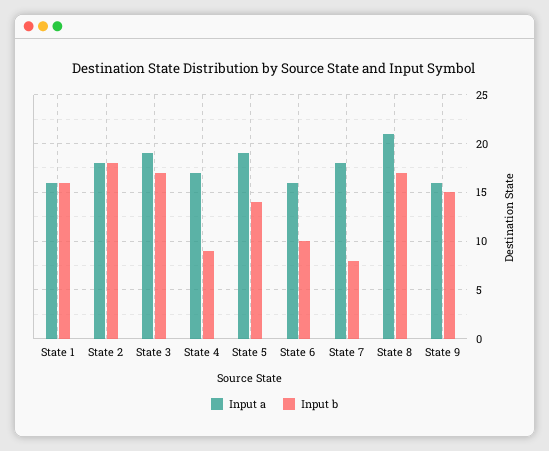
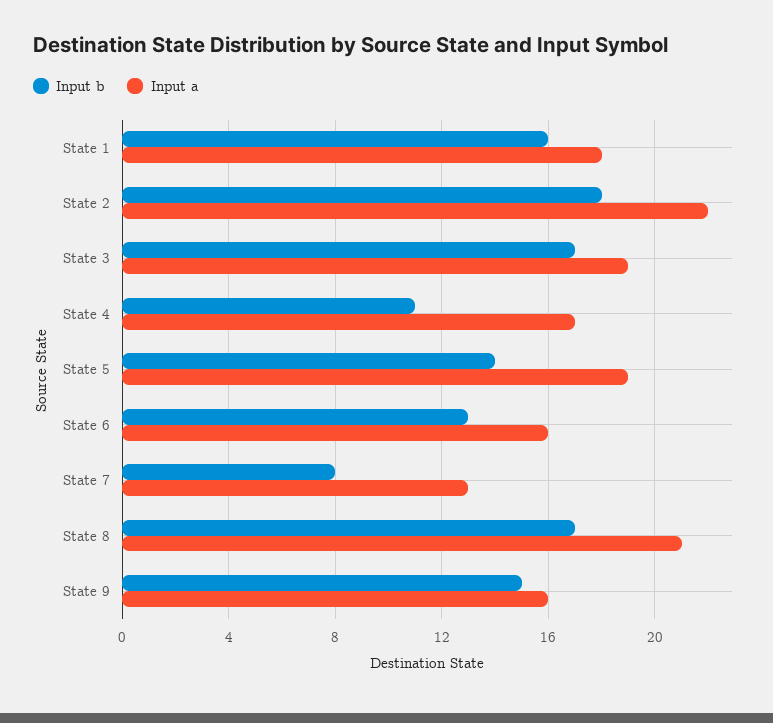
Input a, State 1: 16 -> 18
Input a, State 2: 18 -> 22
Input b, State 4: 9 -> 11
Input b, State 6: 10 -> 13
Input a, State 7: 18 -> 13

